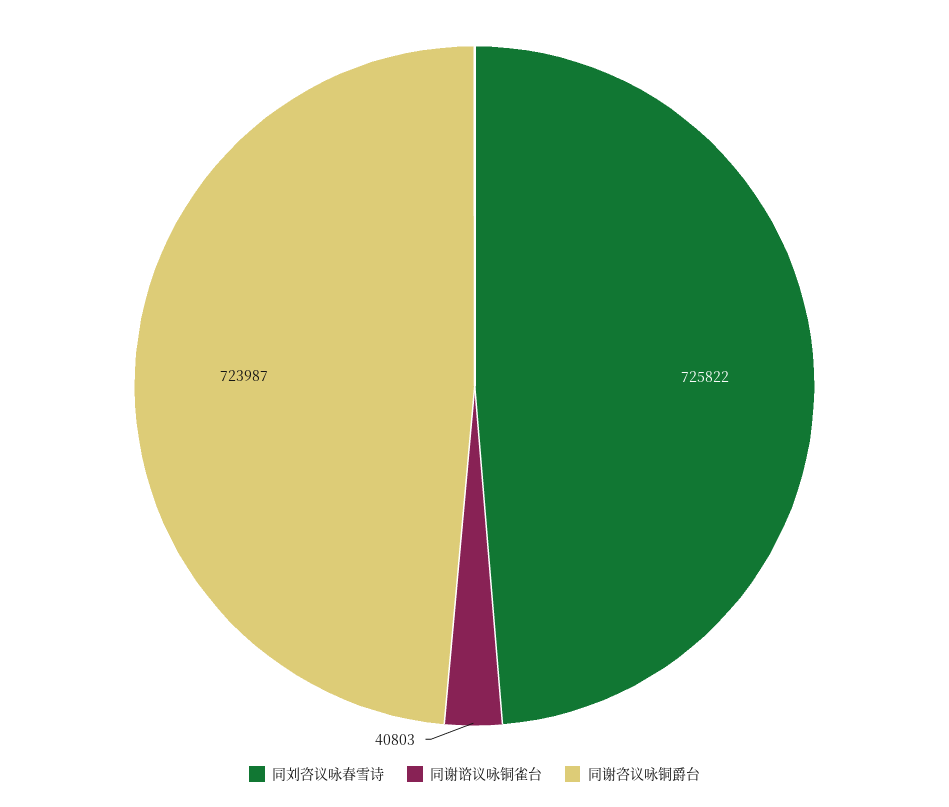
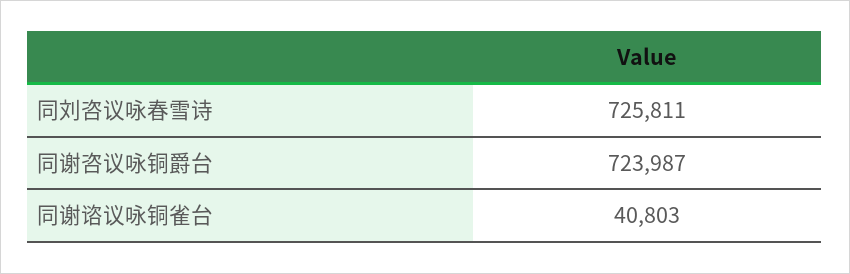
同刘咨议咏春雪诗: 725822 -> 725811

